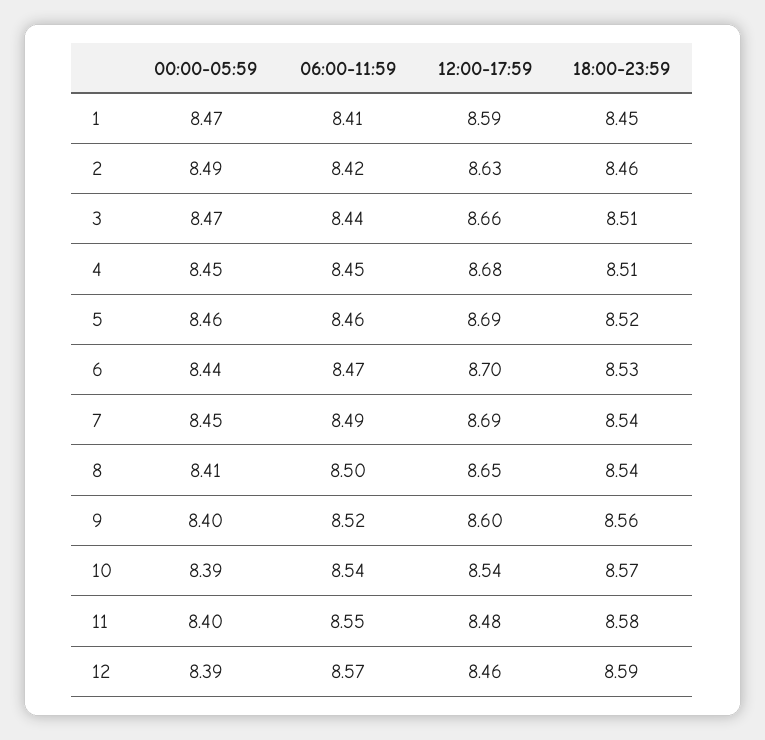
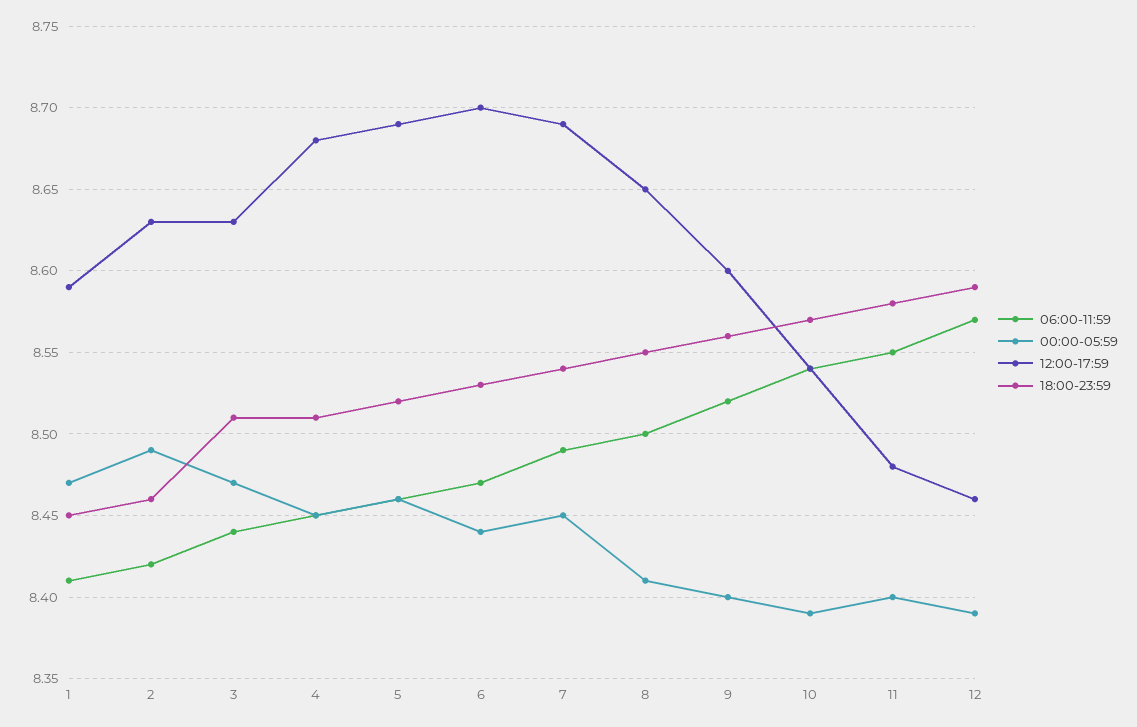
12:00-17:59, 3: 8.66 -> 8.63
18:00-23:59, 8: 8.54 -> 8.55

